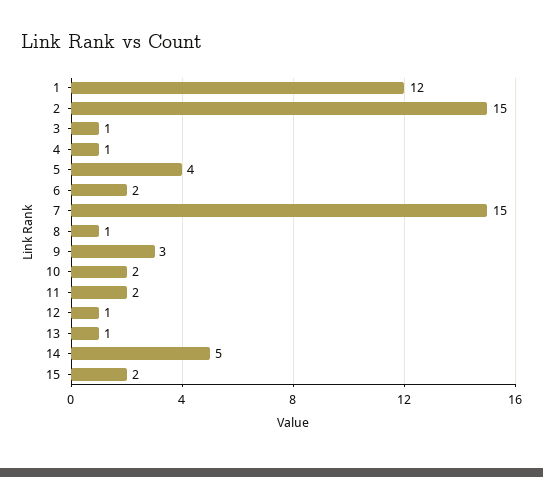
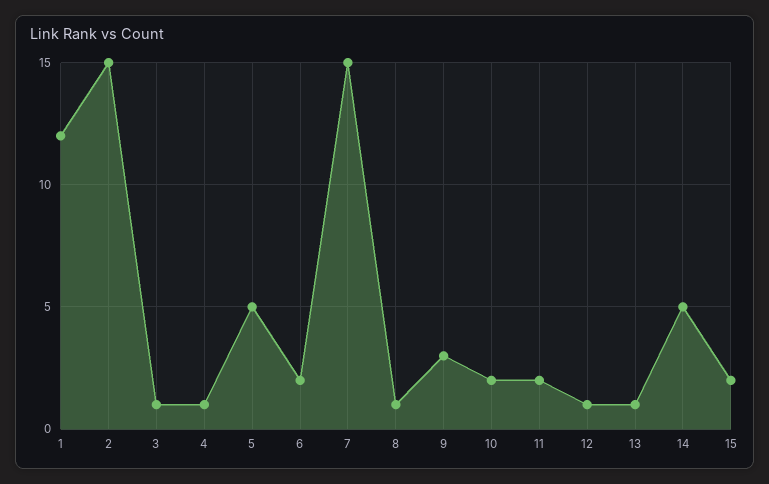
5: 4 -> 5

